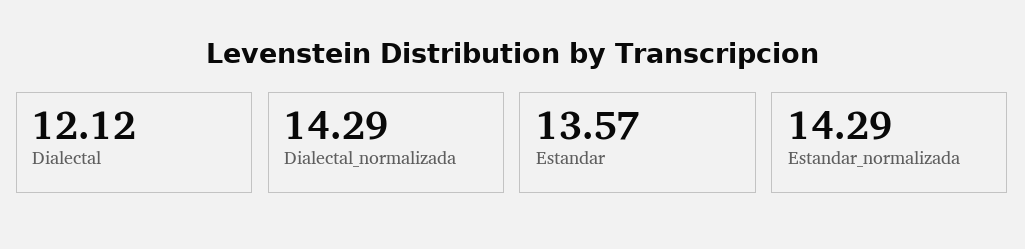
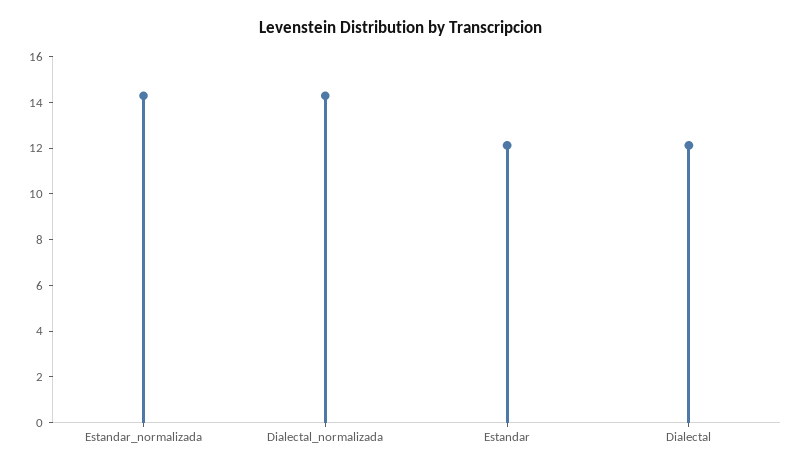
Estandar: 13.57 -> 12

